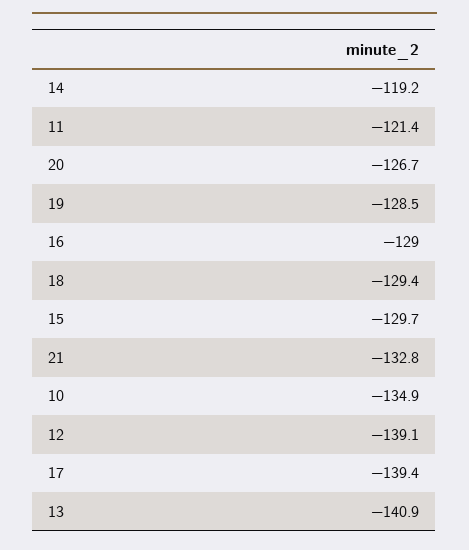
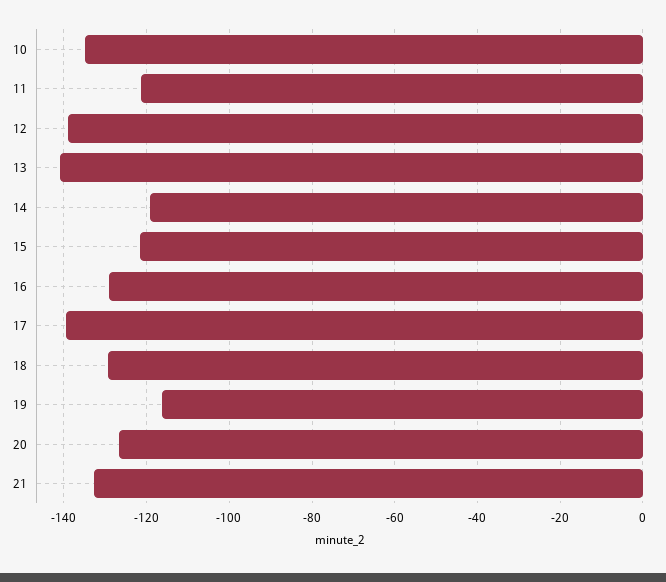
19: -128.5 -> -116
15: -129.7 -> -122

